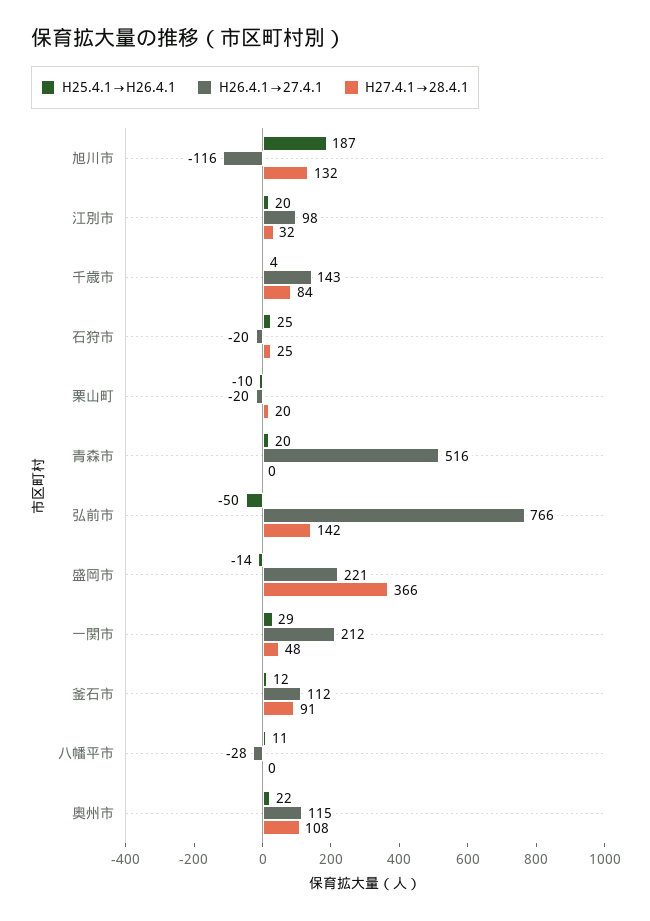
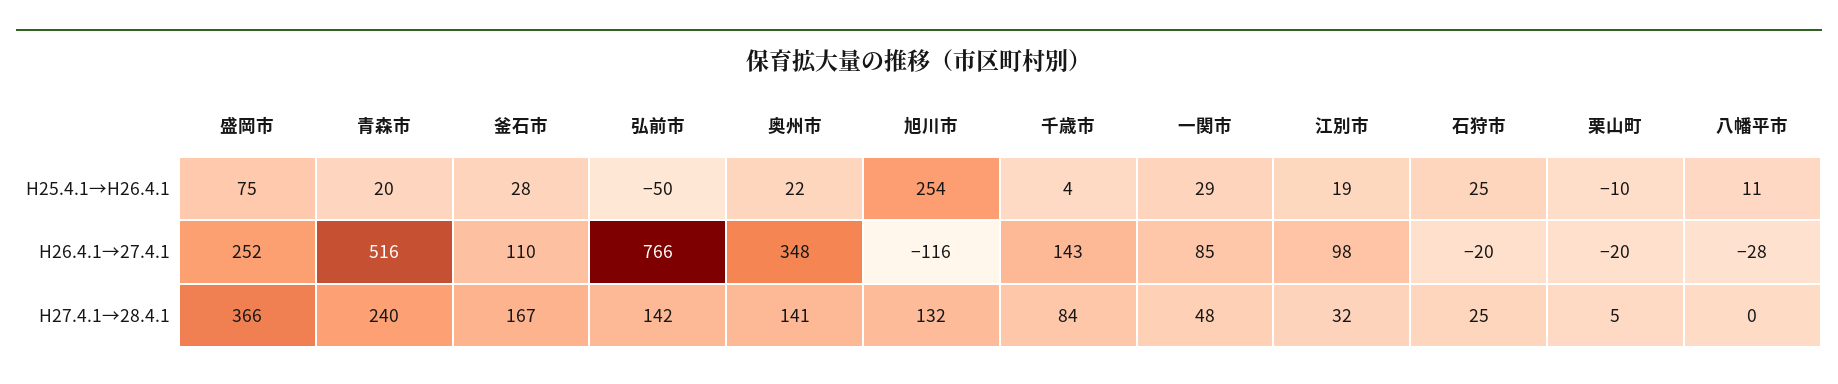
H25.4.1→H26.4.1, 旭川市: 187 -> 254
H25.4.1→H26.4.1, 江別市: 20 -> 19
H27.4.1→28.4.1, 栗山町: 20 -> 5
H27.4.1→28.4.1, 青森市: 0 -> 240
H25.4.1→H26.4.1, 盛岡市: -14 -> 75
H26.4.1→27.4.1, 盛岡市: 221 -> 252
H26.4.1→27.4.1, 一関市: 212 -> 85
H25.4.1→H26.4.1, 釜石市: 12 -> 28
H26.4.1→27.4.1, 釜石市: 112 -> 110
H27.4.1→28.4.1, 釜石市: 91 -> 167
H26.4.1→27.4.1, 奥州市: 115 -> 348
H27.4.1→28.4.1, 奥州市: 108 -> 141

